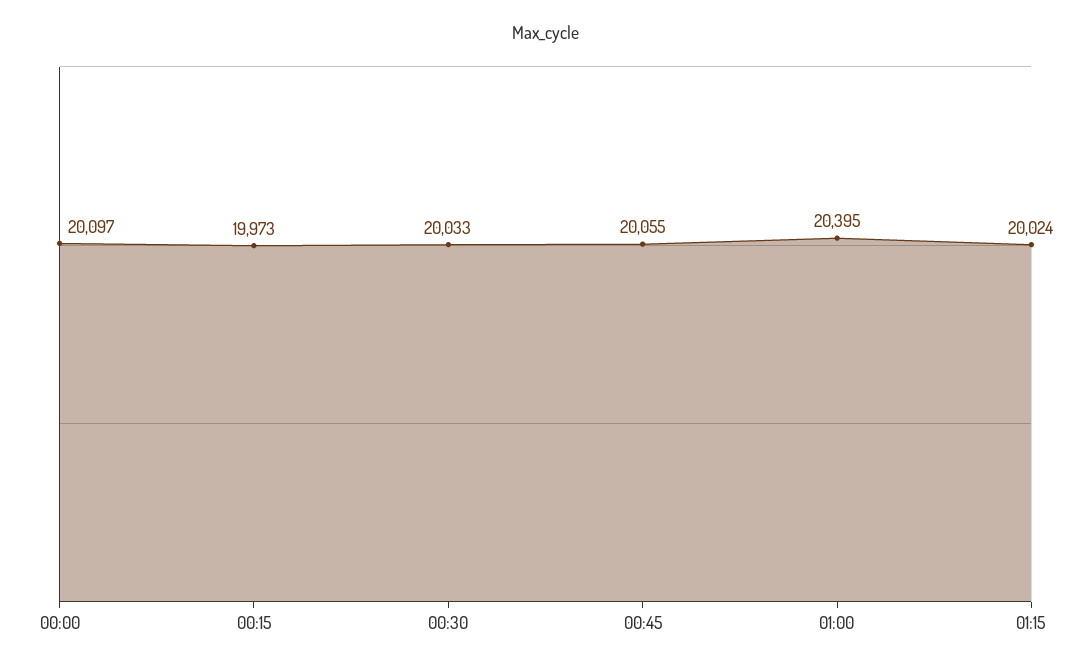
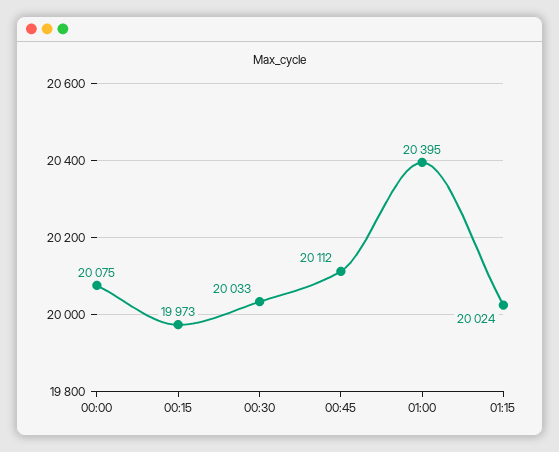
00:00: 20097 -> 20075
00:45: 20055 -> 20112

